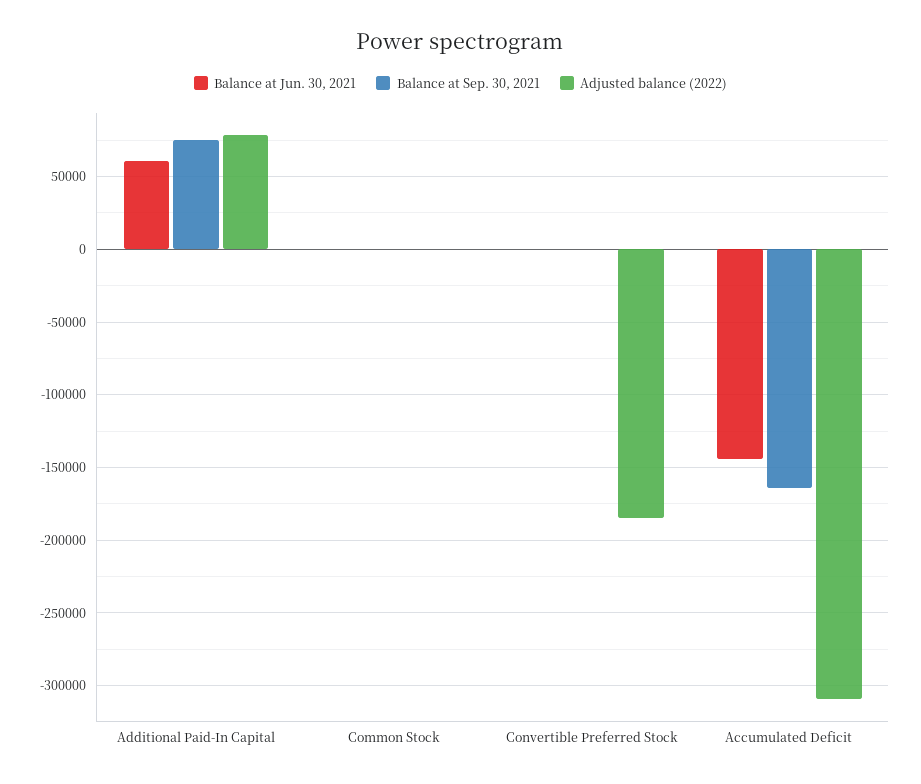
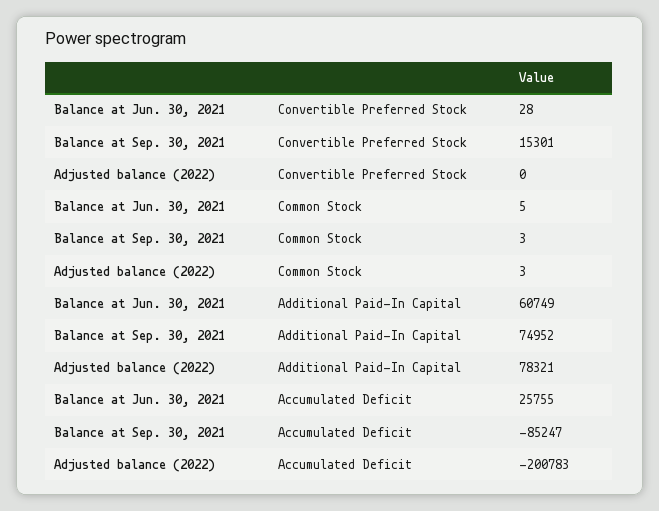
Balance at Sep. 30, 2021, Convertible Preferred Stock: 0 -> 15301
Adjusted balance (2022), Convertible Preferred Stock: -185000 -> 0
Balance at Jun. 30, 2021, Accumulated Deficit: -145000 -> 25755
Balance at Sep. 30, 2021, Accumulated Deficit: -165000 -> -85247
Adjusted balance (2022), Accumulated Deficit: -310000 -> -200783

